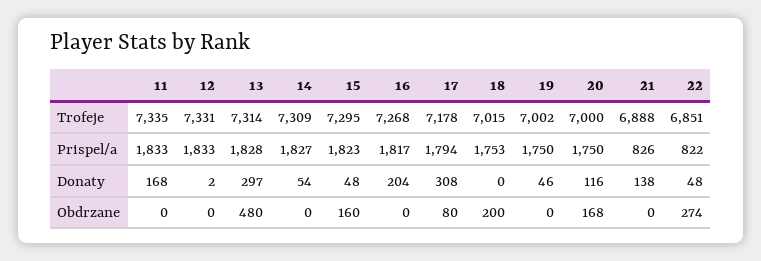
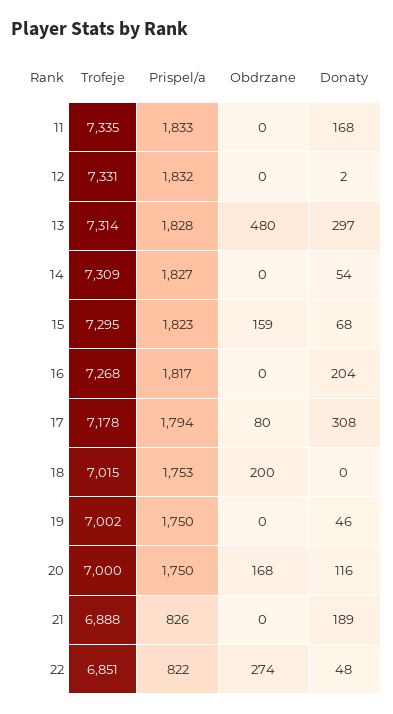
12, Prispel/a: 1833 -> 1832
15, Donaty: 48 -> 68
21, Donaty: 138 -> 189
15, Obdrzane: 160 -> 159

